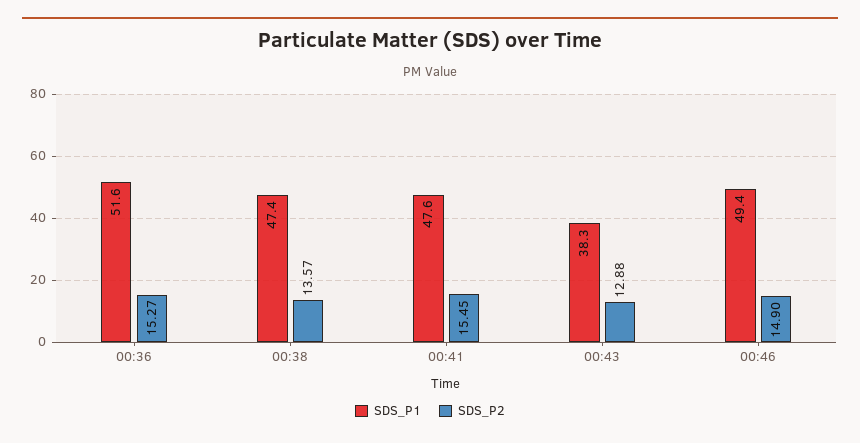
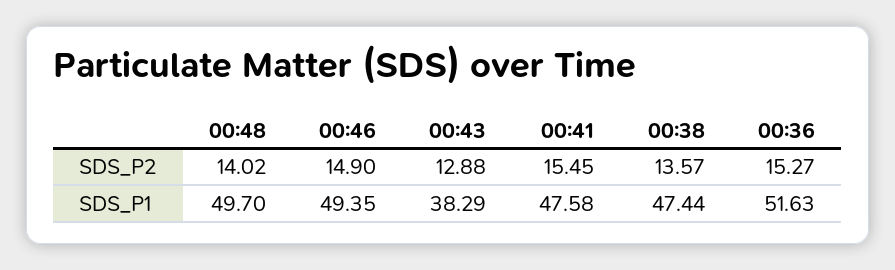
SDS_P2, 00:48: none -> 14.02
SDS_P1, 00:48: none -> 49.7

